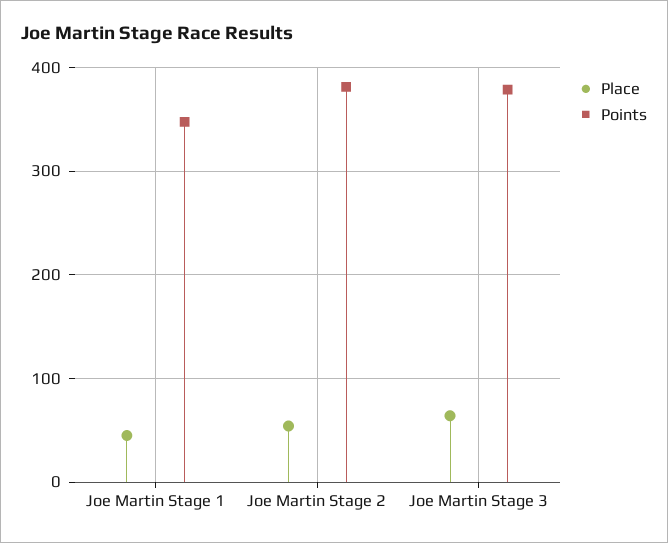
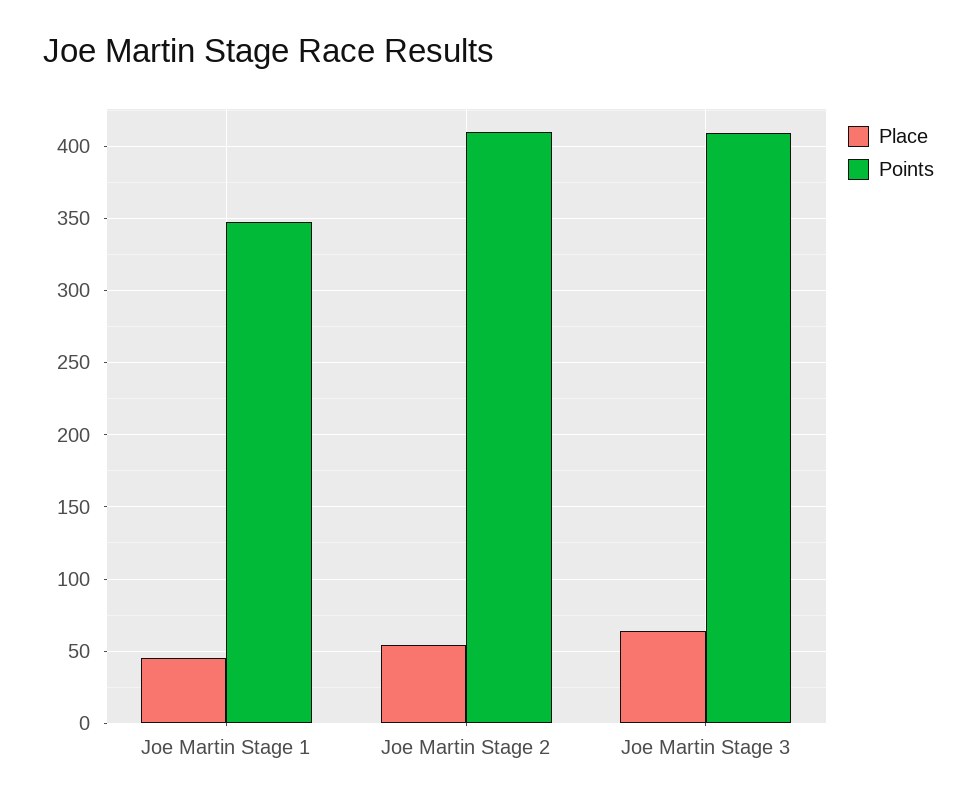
Points, Joe Martin Stage 2: 380 -> 410
Points, Joe Martin Stage 3: 380 -> 410

